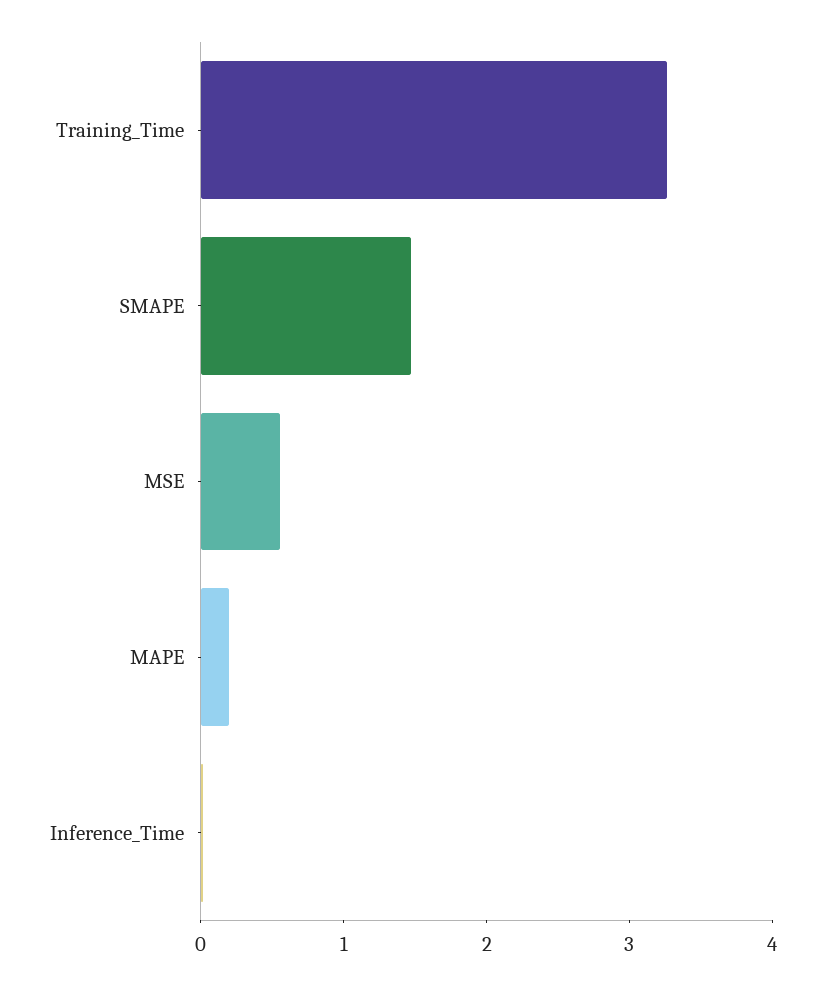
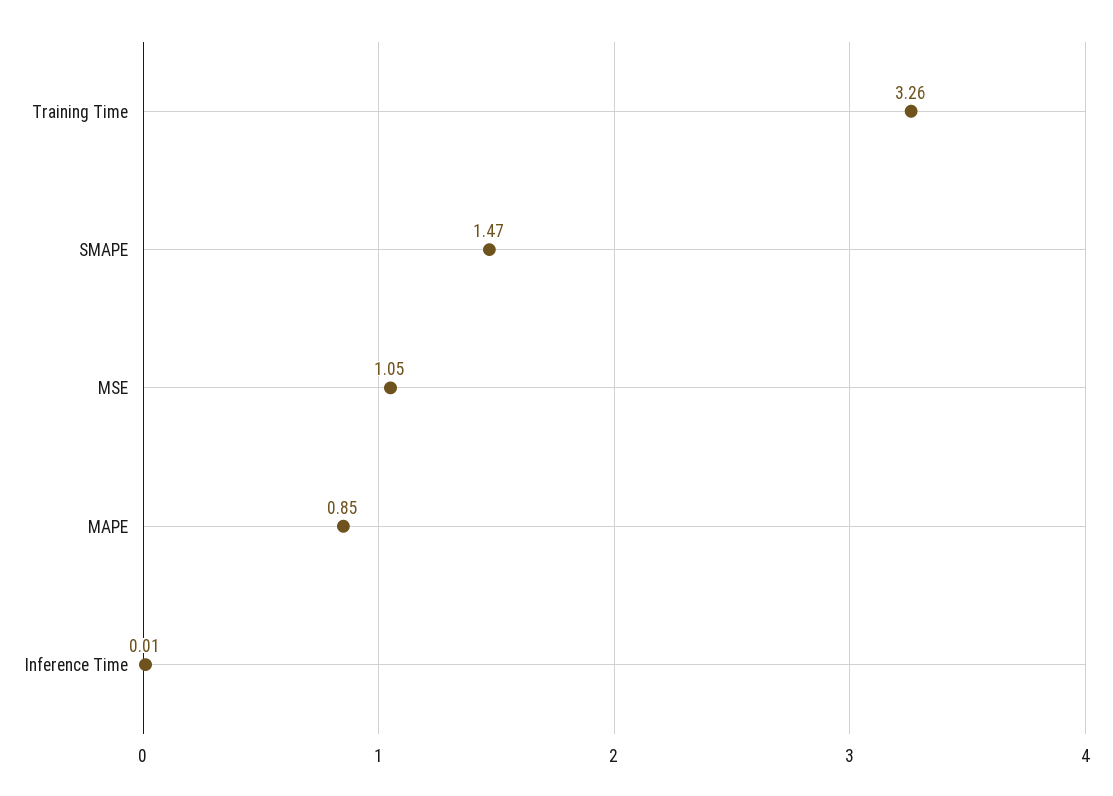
MSE: 0.6 -> 1.05
MAPE: 0.2 -> 0.85

